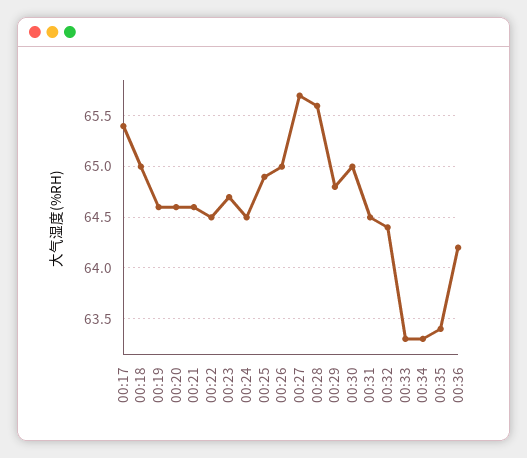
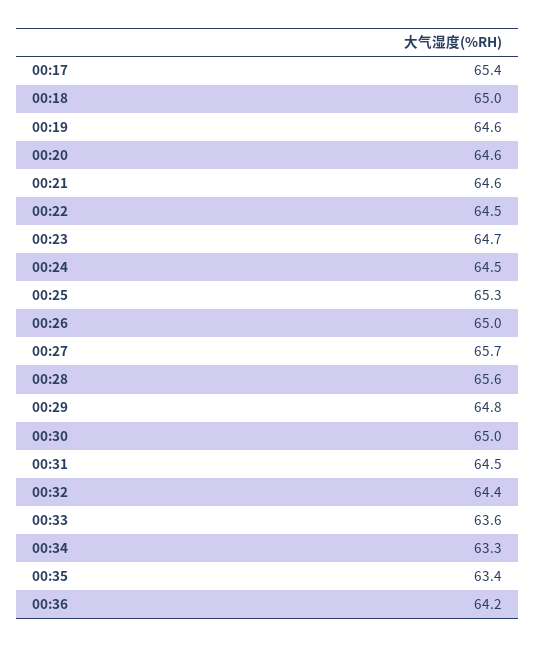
00:25: 64.9 -> 65.3
00:33: 63.3 -> 63.6

